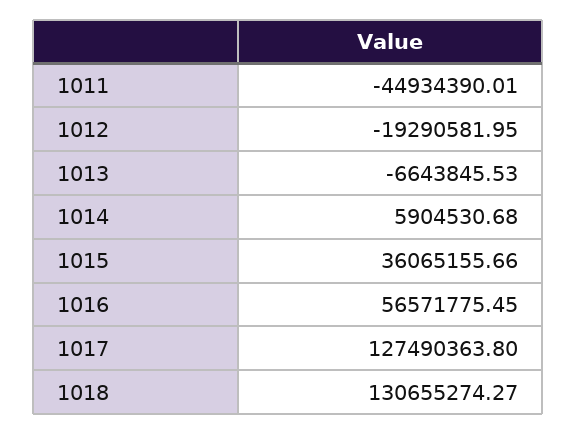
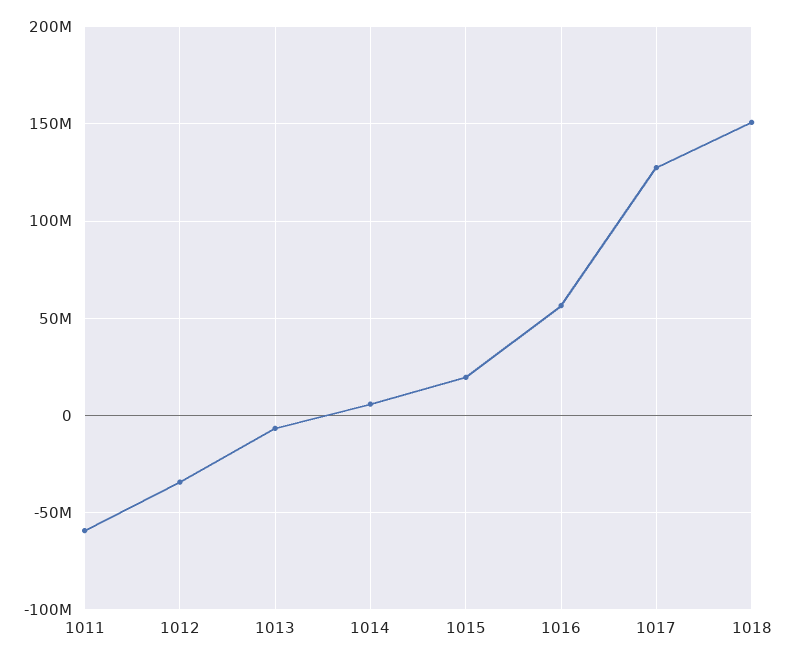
1011: -44934390.01 -> -60000000
1012: -19290581.95 -> -35000000
1015: 36065155.66 -> 20000000
1018: 130655274.27 -> 150000000

